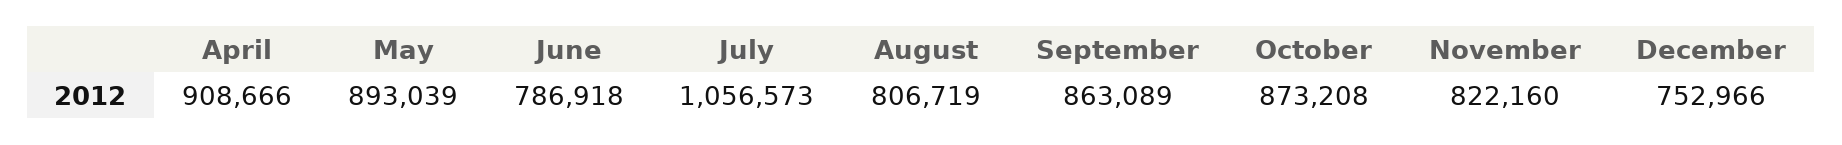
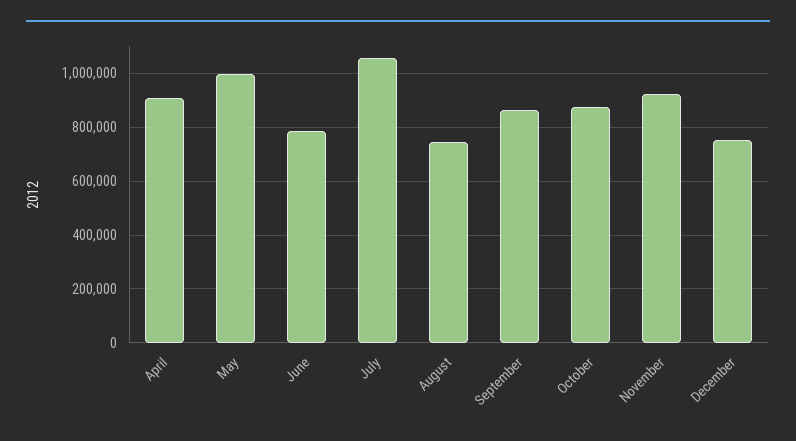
May: 893039 -> 1000000
August: 806719 -> 750000
November: 822160 -> 925000

